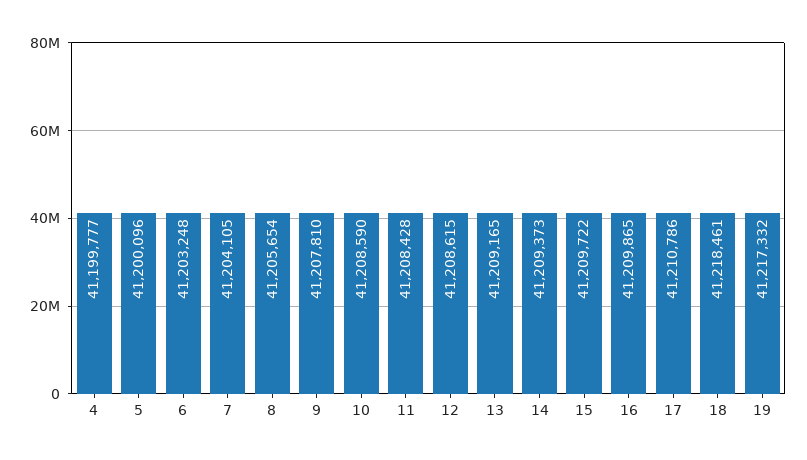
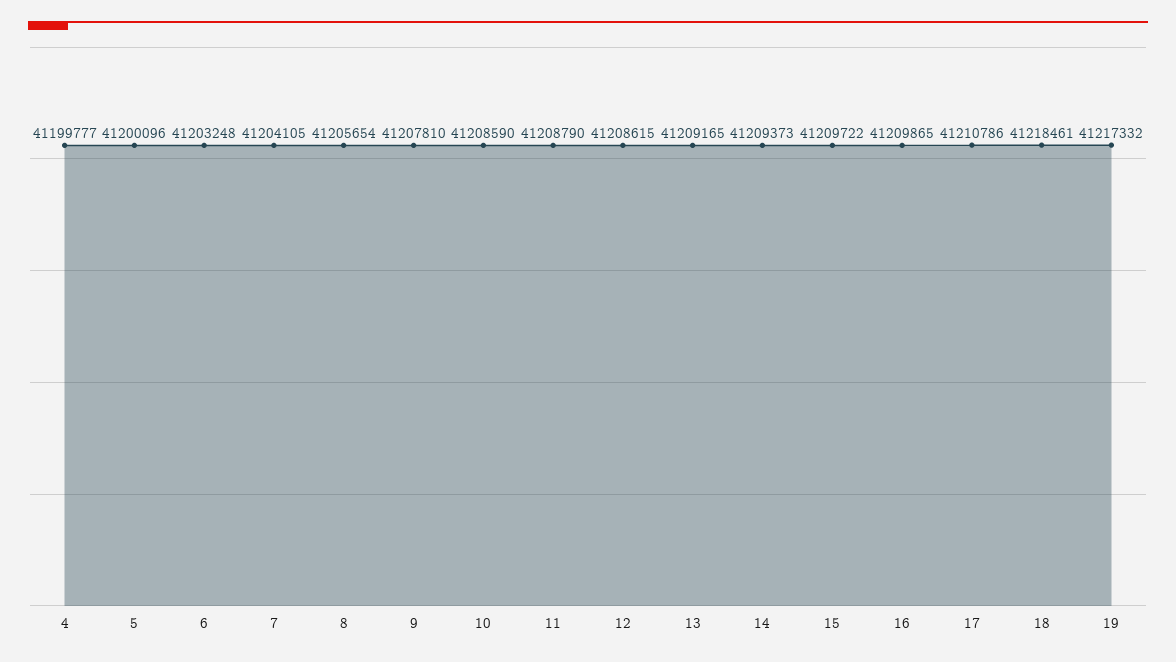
11: 41208428 -> 41208790

